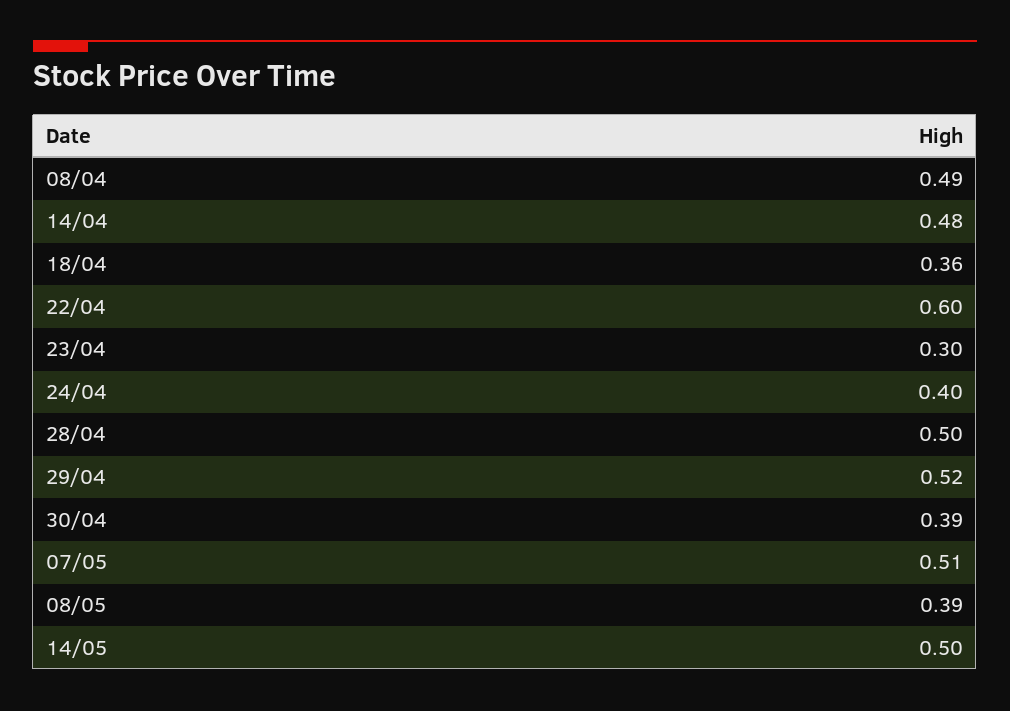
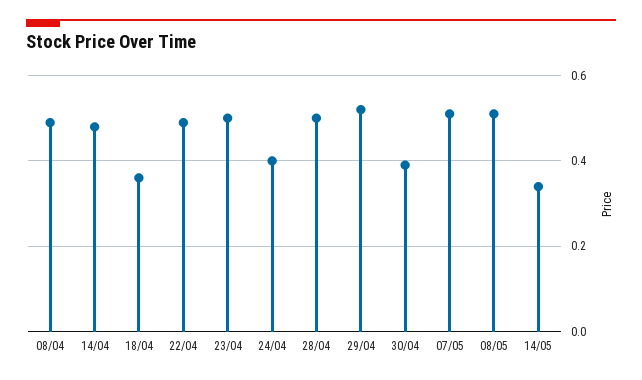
22/04: 0.6 -> 0.5
23/04: 0.3 -> 0.5
08/05: 0.39 -> 0.5
14/05: 0.5 -> 0.35

